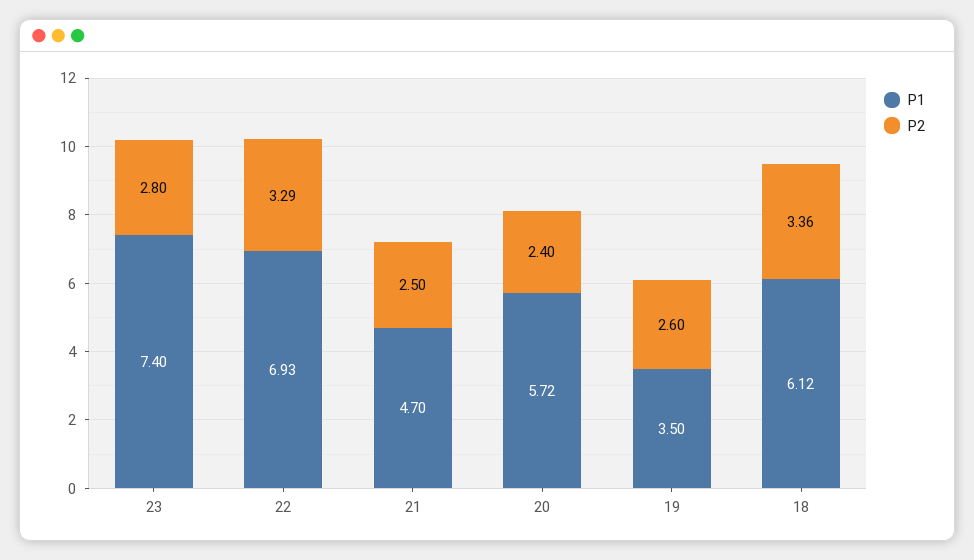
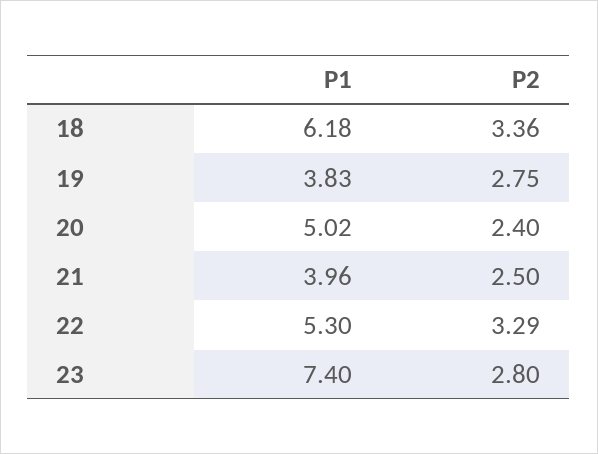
P1, 22: 6.93 -> 5.3
P1, 21: 4.7 -> 3.96
P1, 20: 5.72 -> 5.02
P1, 19: 3.5 -> 3.83
P2, 19: 2.6 -> 2.75
P1, 18: 6.12 -> 6.18

